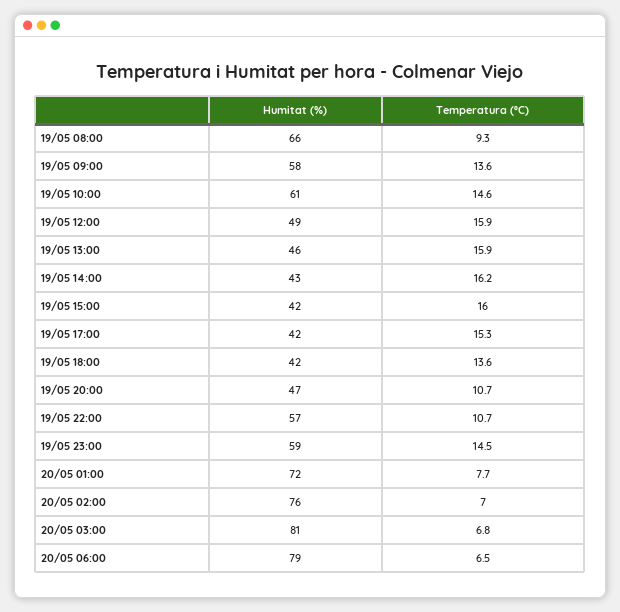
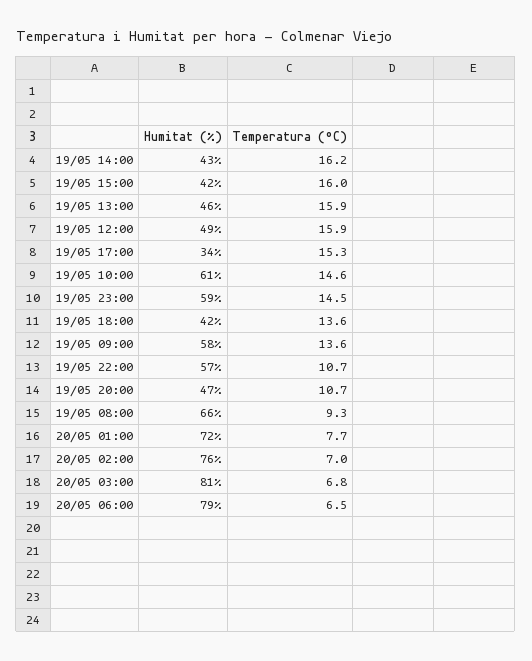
Humitat (%), 19/05 17:00: 42 -> 34

